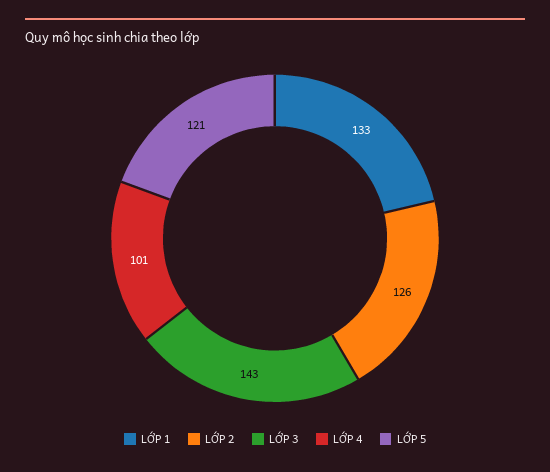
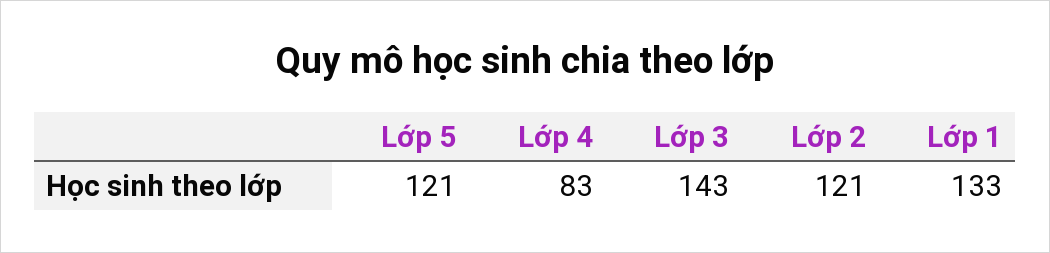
LỚP 2: 126 -> 121
LỚP 4: 101 -> 83

